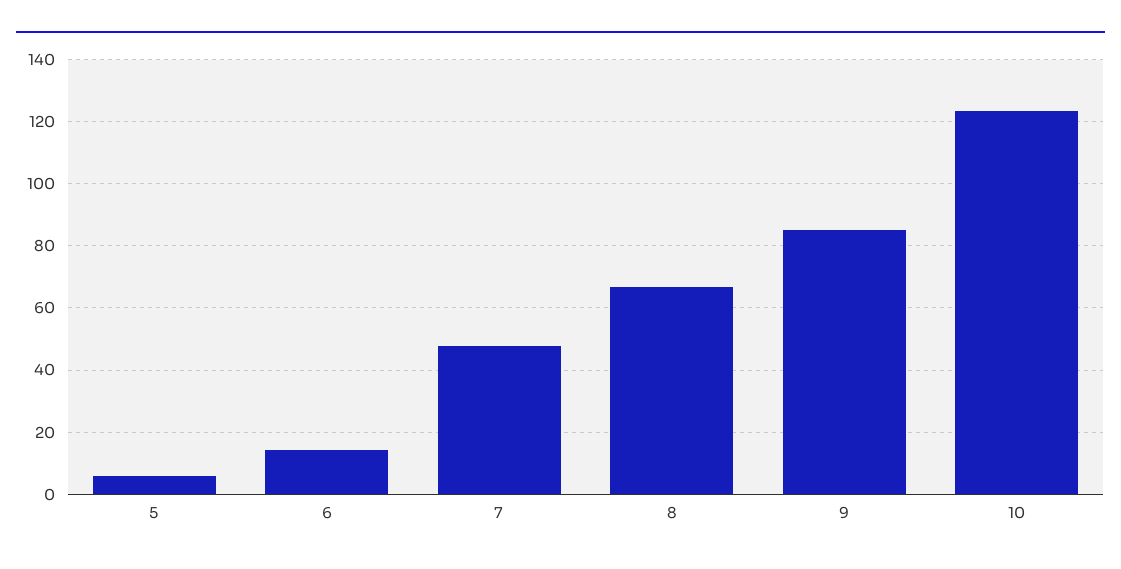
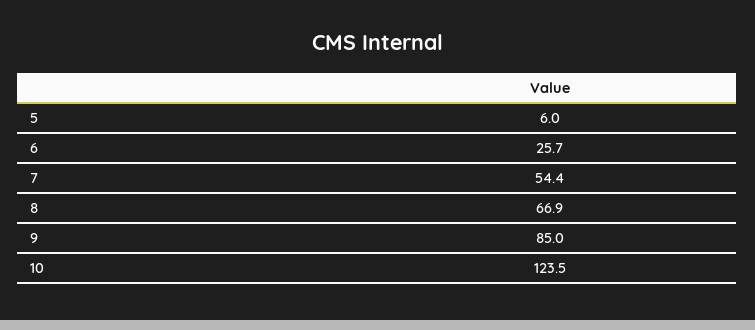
6: 14 -> 25.7
7: 48 -> 54.4

